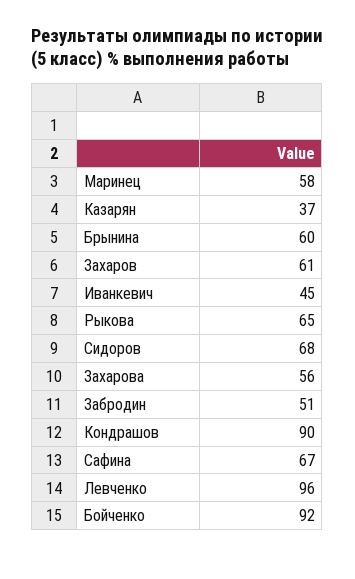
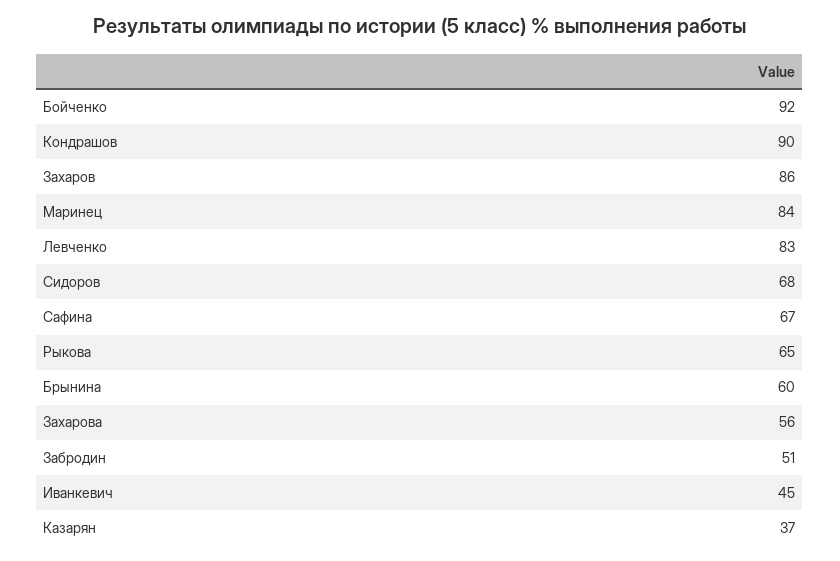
Маринец: 58 -> 84
Захаров: 61 -> 86
Левченко: 96 -> 83

